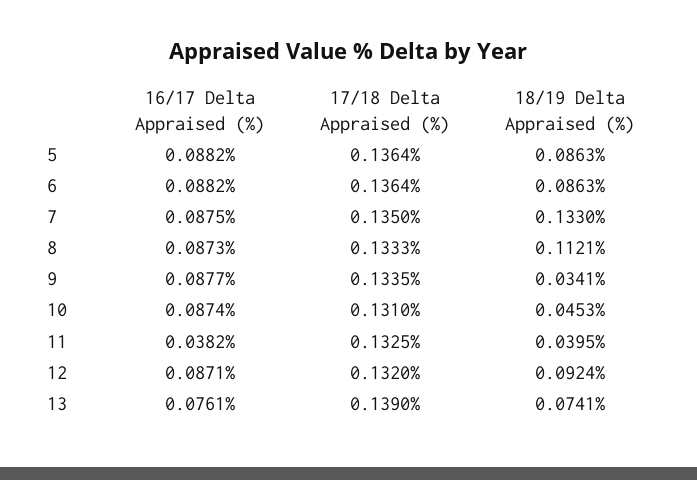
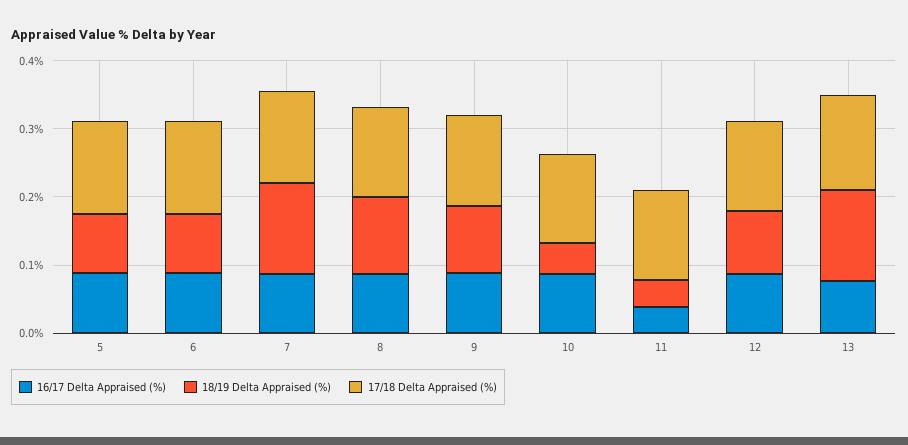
18/19 Delta Appraised (%), 9: 0.0341 -> 0.1
18/19 Delta Appraised (%), 13: 0.0741 -> 0.14

